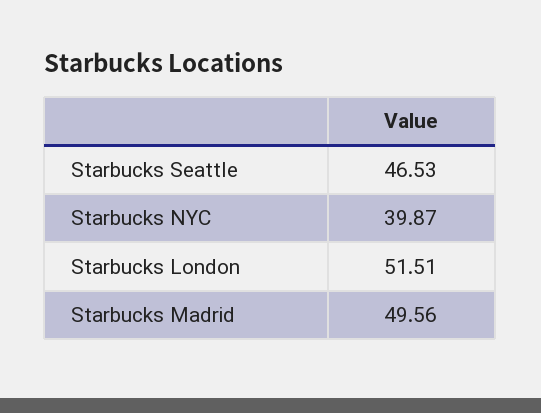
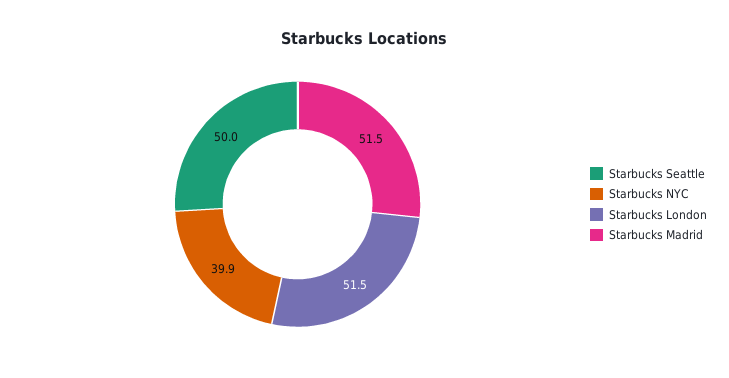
Starbucks Seattle: 46.53 -> 50
Starbucks Madrid: 49.56 -> 51.5

